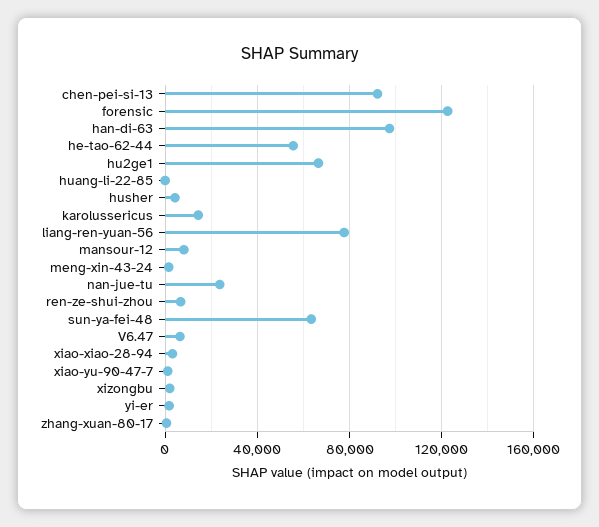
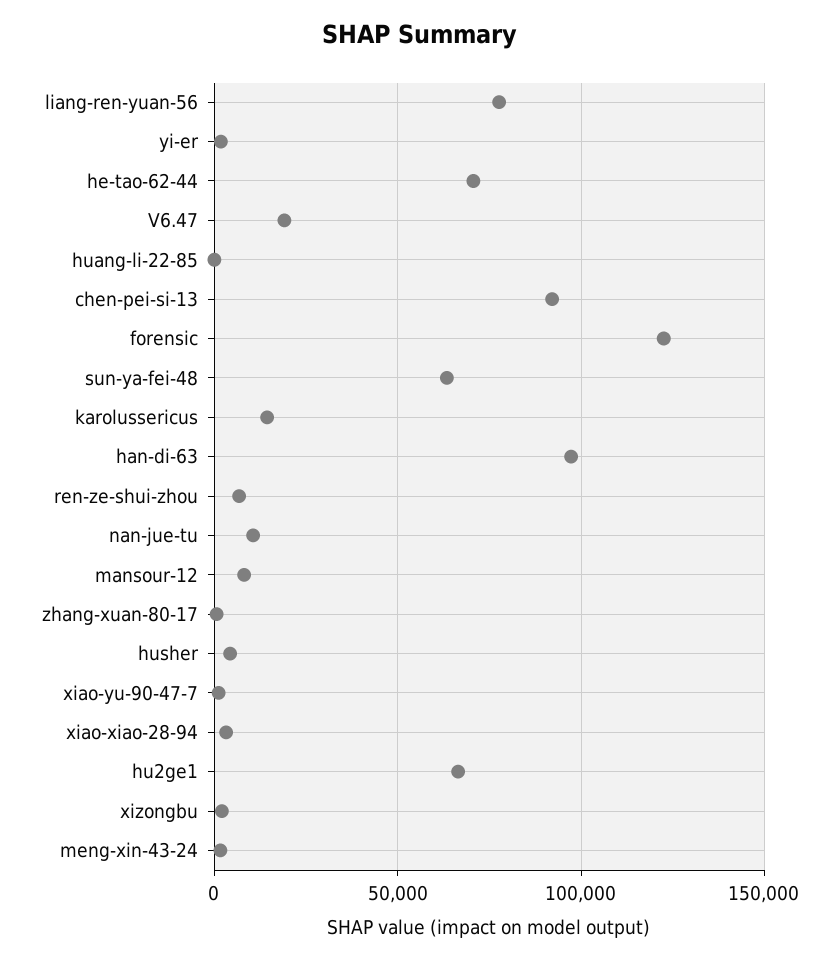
he-tao-62-44: 55000 -> 70000
nan-jue-tu: 25000 -> 10000
V6.47: 5000 -> 20000

